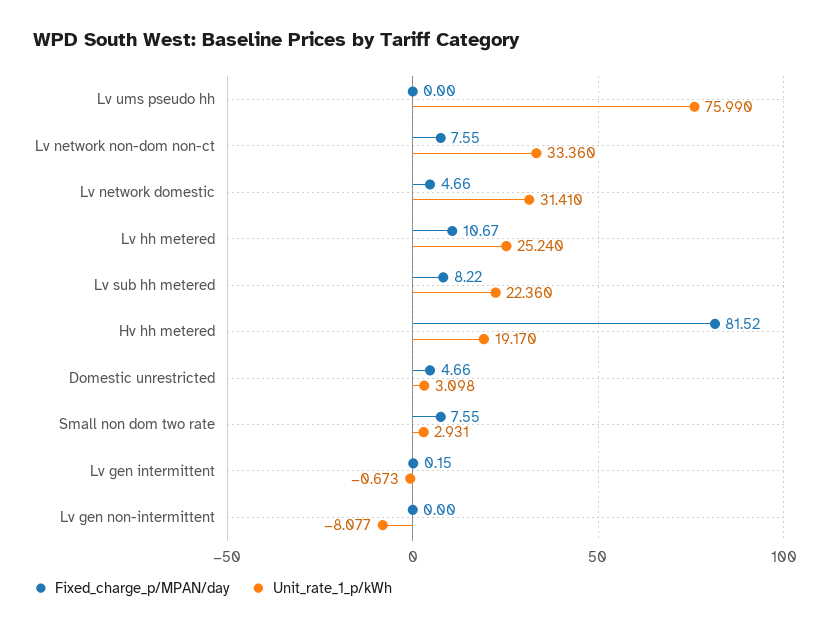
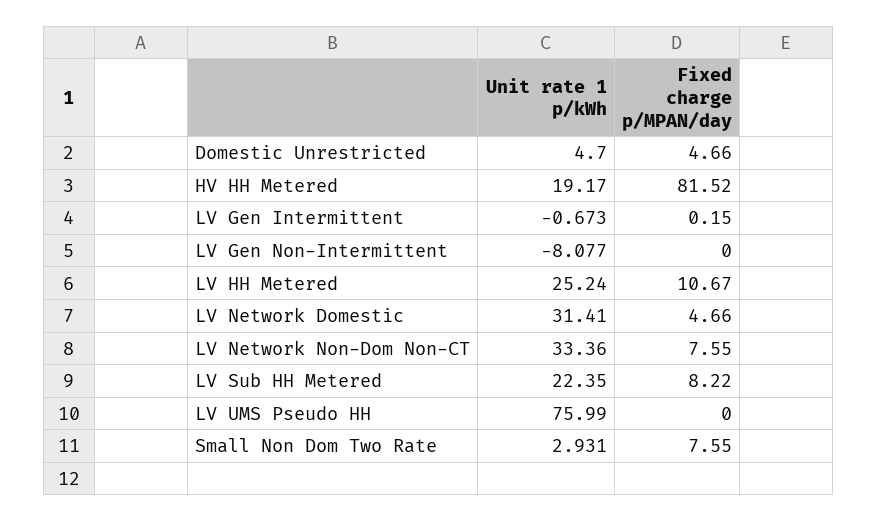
Unit_rate_1_p/kWh, Lv sub hh metered: 22.36 -> 22.35
Unit_rate_1_p/kWh, Domestic unrestricted: 3.098 -> 4.7

